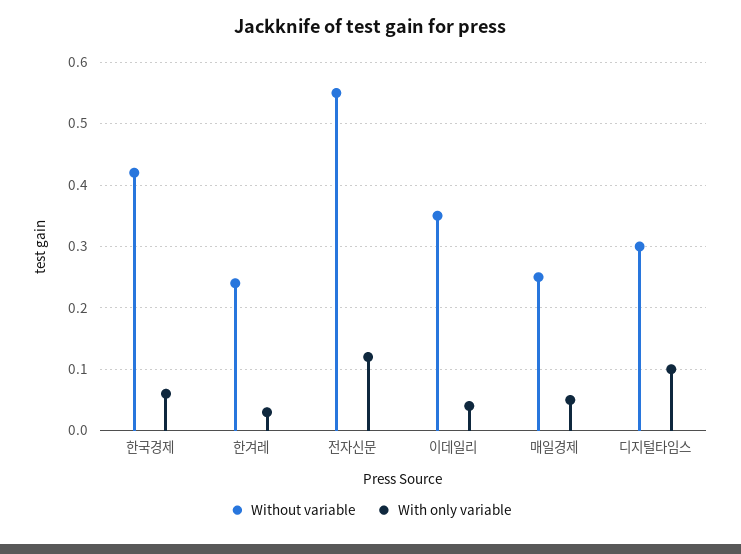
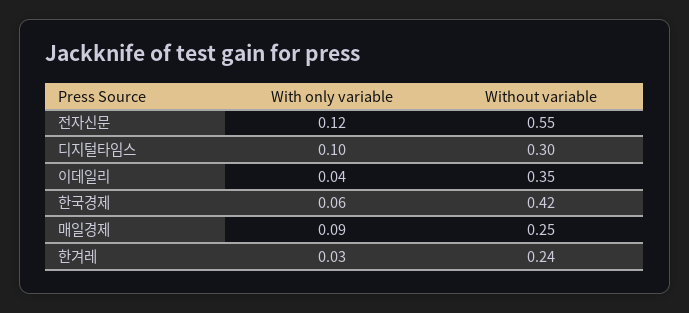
With only variable, 매일경제: 0.05 -> 0.09

